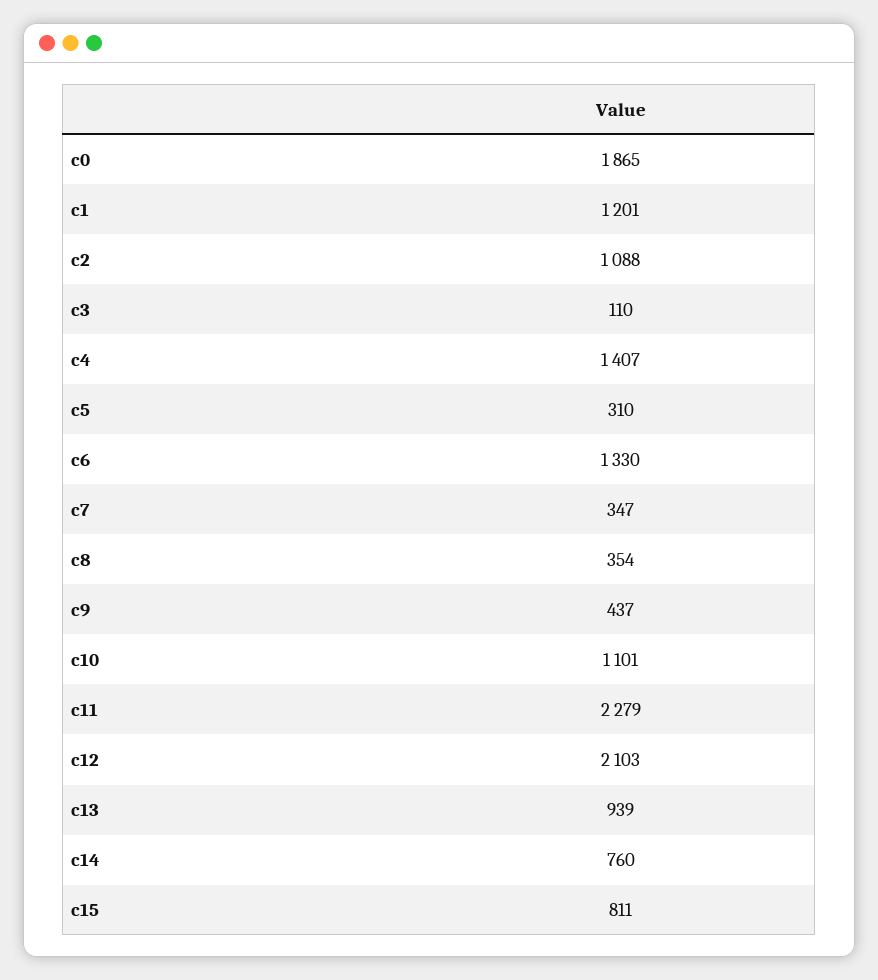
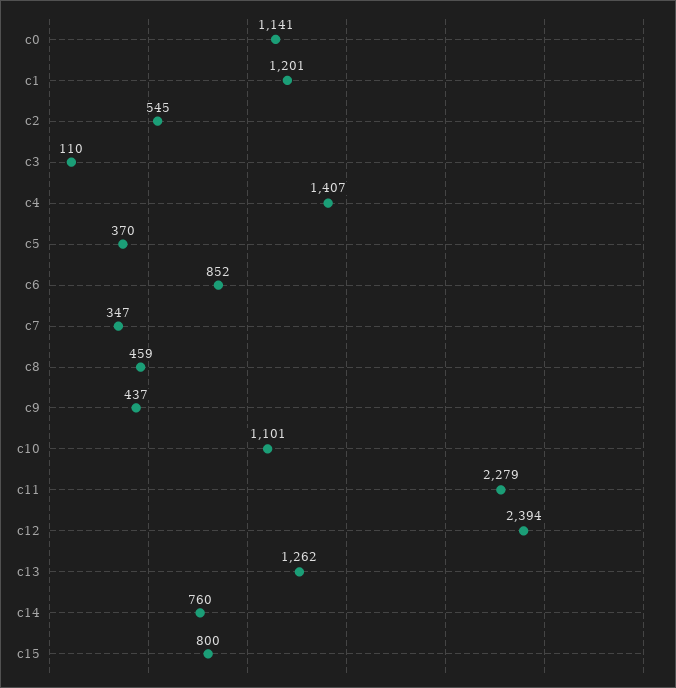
c0: 1865 -> 1141
c2: 1088 -> 545
c5: 310 -> 370
c6: 1330 -> 852
c8: 354 -> 459
c12: 2103 -> 2394
c13: 939 -> 1262
c15: 811 -> 800

